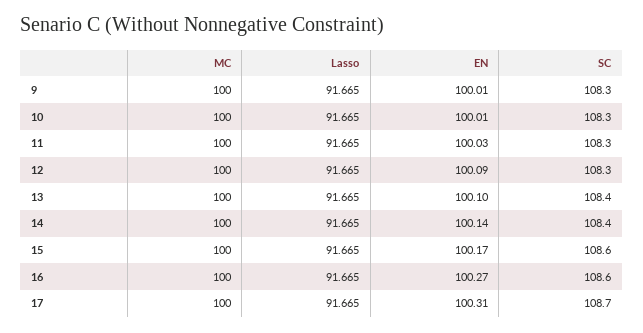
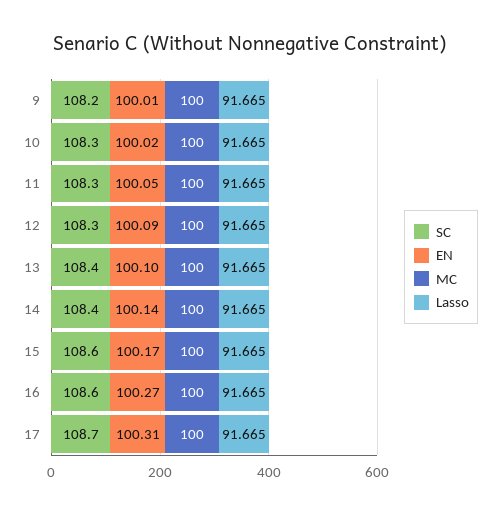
SC, 9: 108.3 -> 108.2
EN, 10: 100.01 -> 100.02
EN, 11: 100.03 -> 100.05

